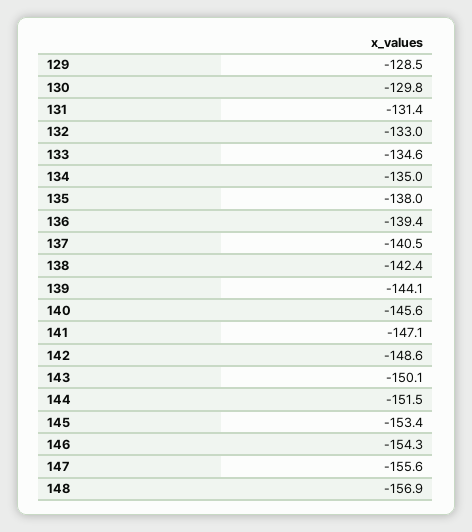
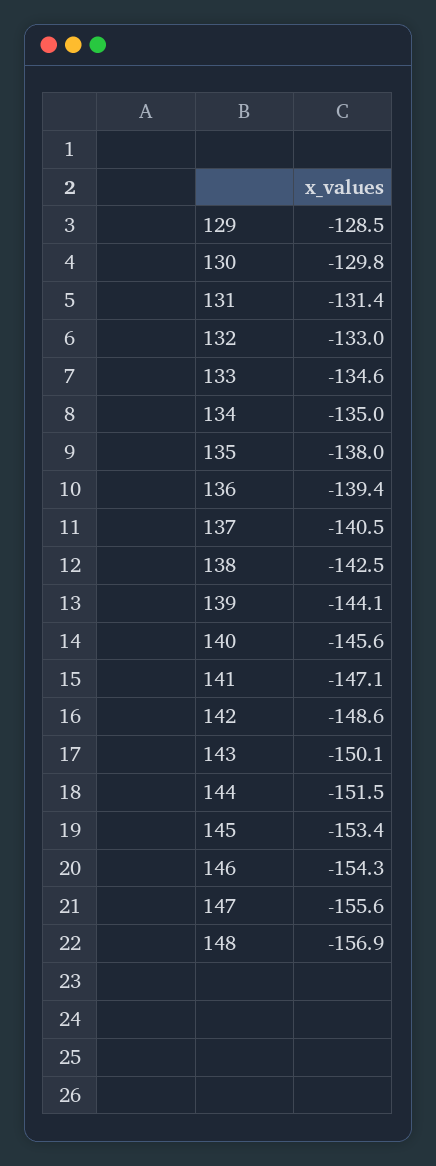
138: -142.4 -> -142.5

